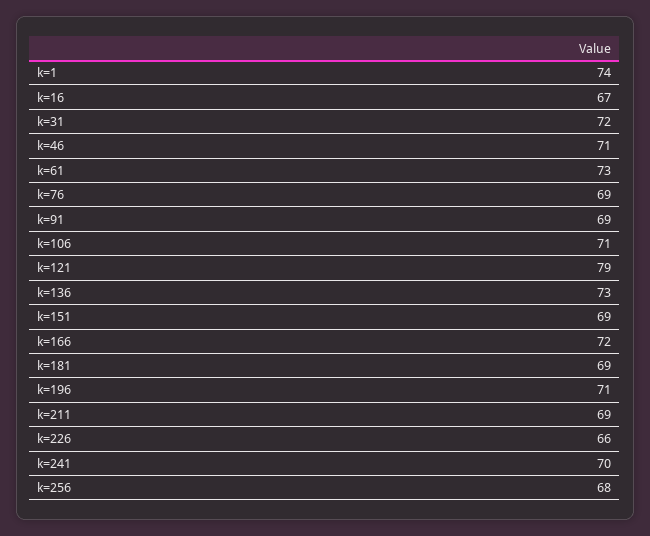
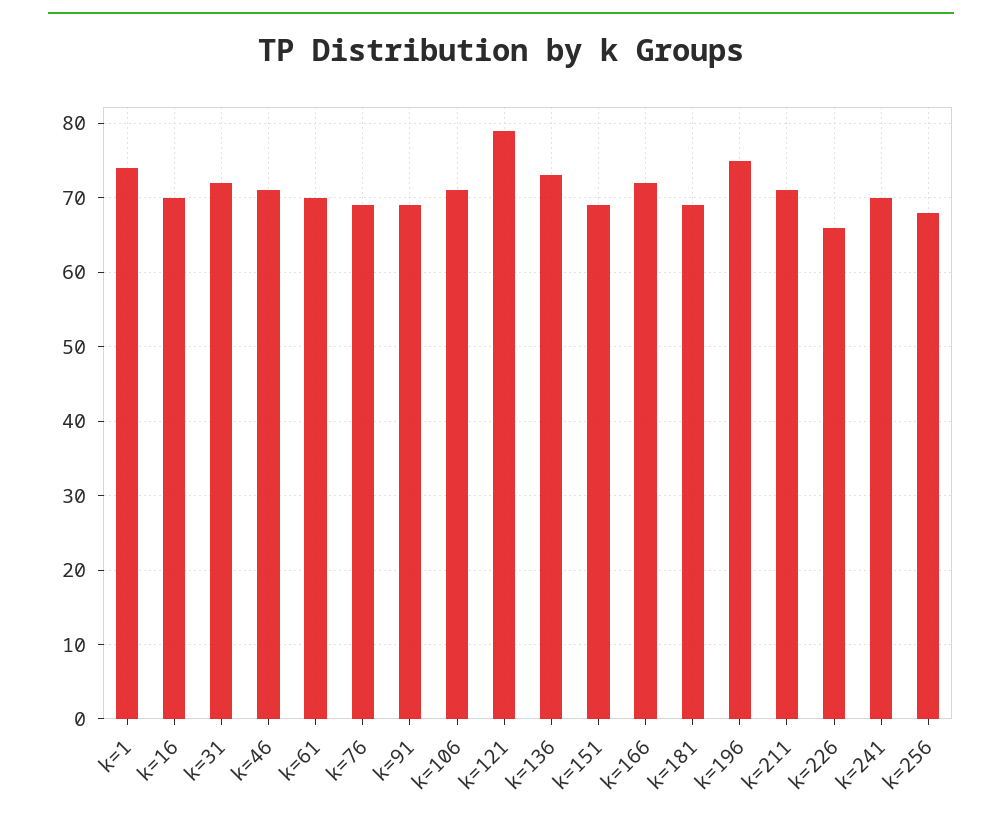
k=16: 67 -> 70
k=61: 73 -> 70
k=196: 71 -> 75
k=211: 69 -> 71

